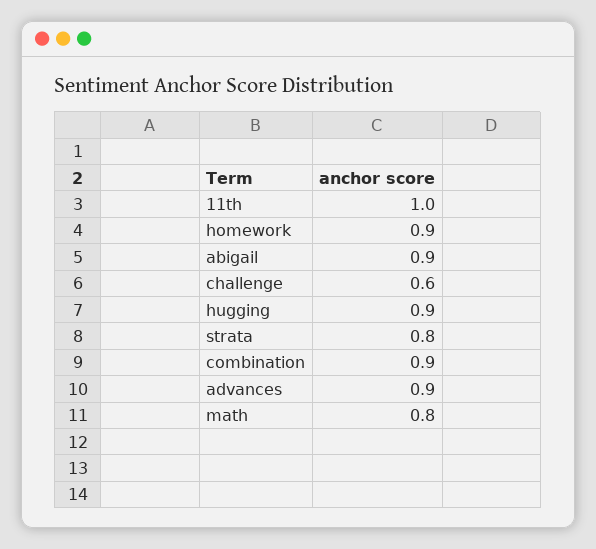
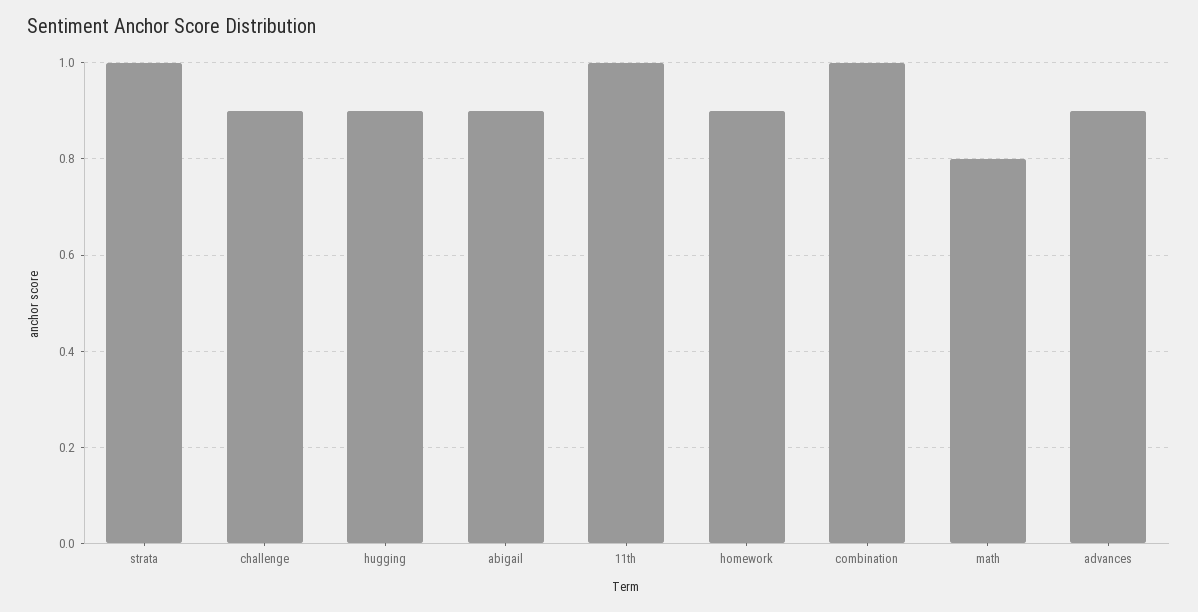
challenge: 0.6 -> 0.9
strata: 0.8 -> 1
combination: 0.9 -> 1

